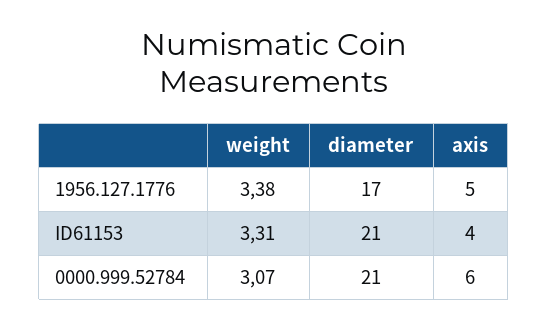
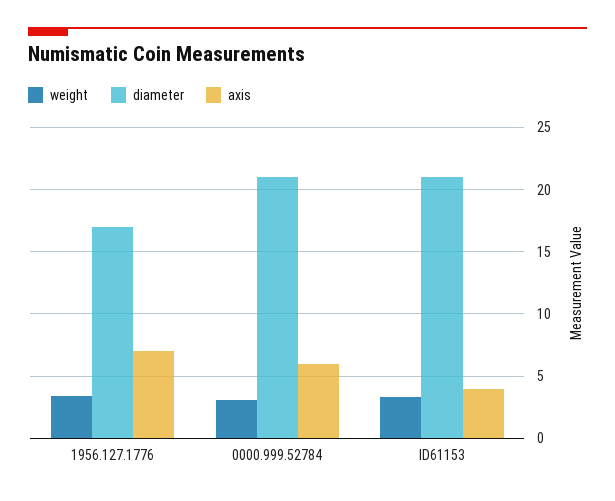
axis, 1956.127.1776: 5 -> 7

